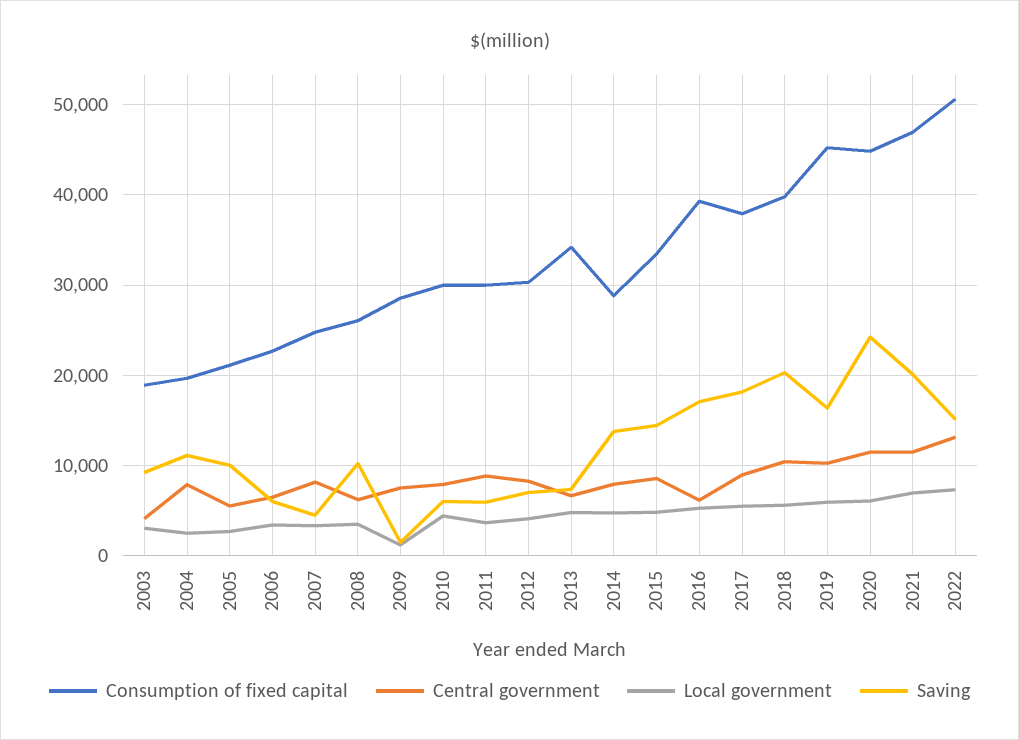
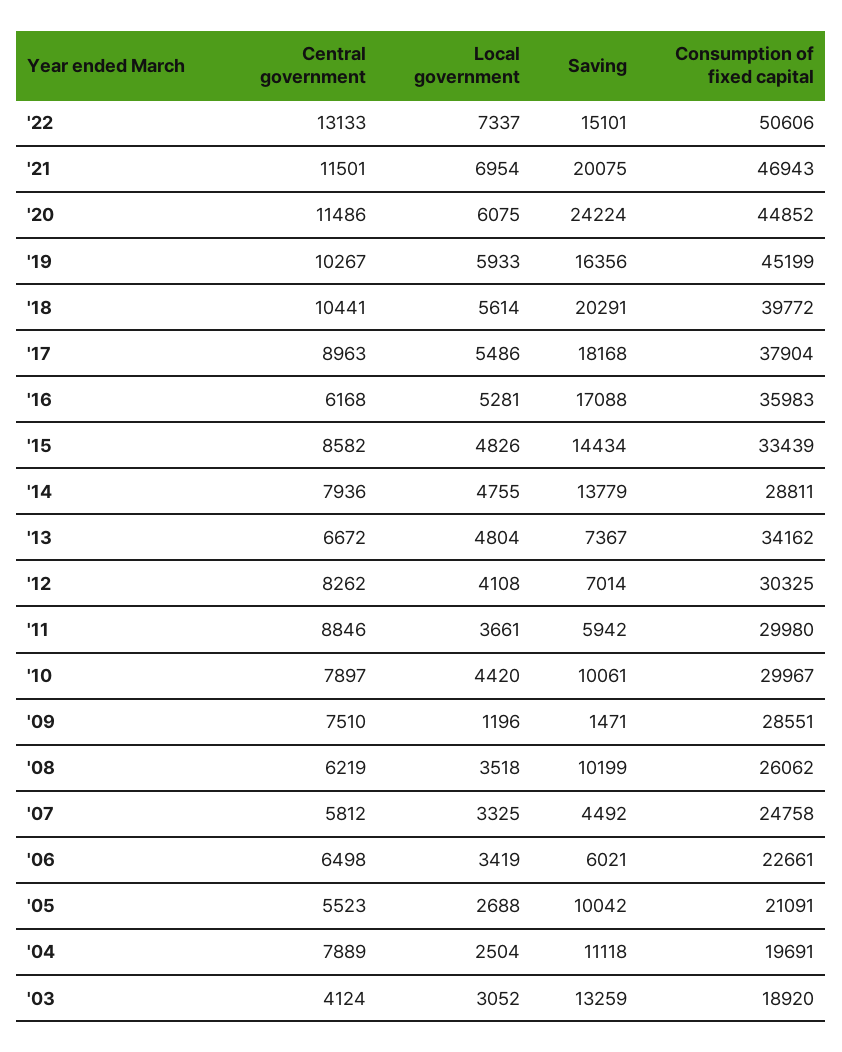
Saving, 2003: 9000 -> 13259
Central government, 2007: 8000 -> 5812
Saving, 2010: 6000 -> 10061
Consumption of fixed capital, 2016: 39000 -> 35983

